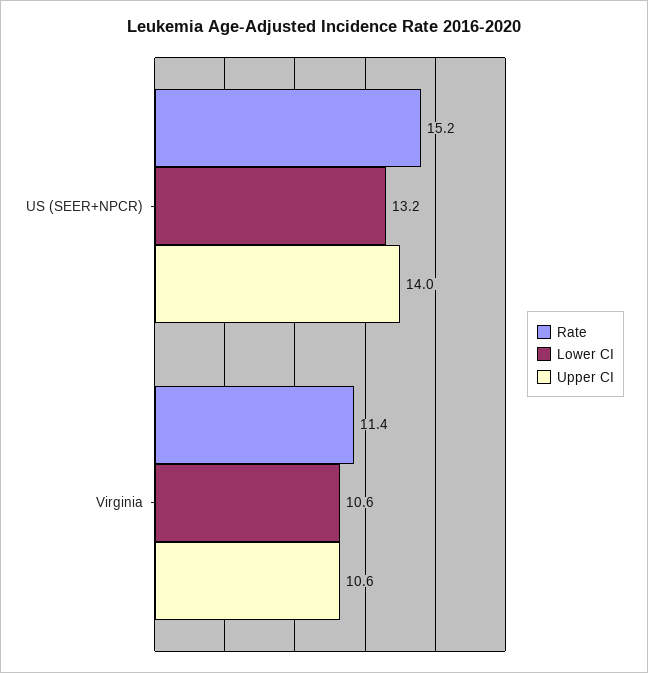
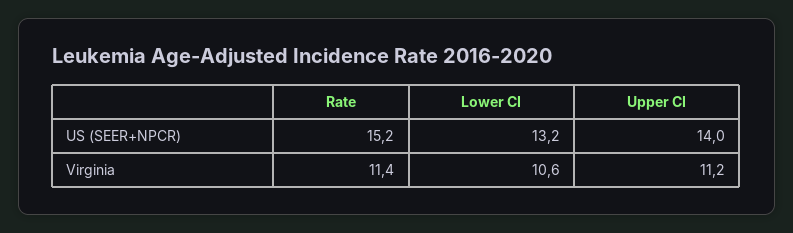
Upper CI, Virginia: 10.6 -> 11.2

